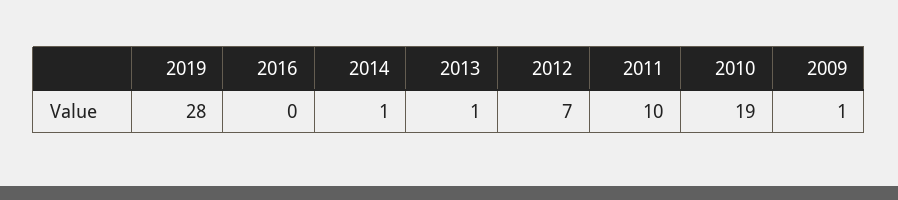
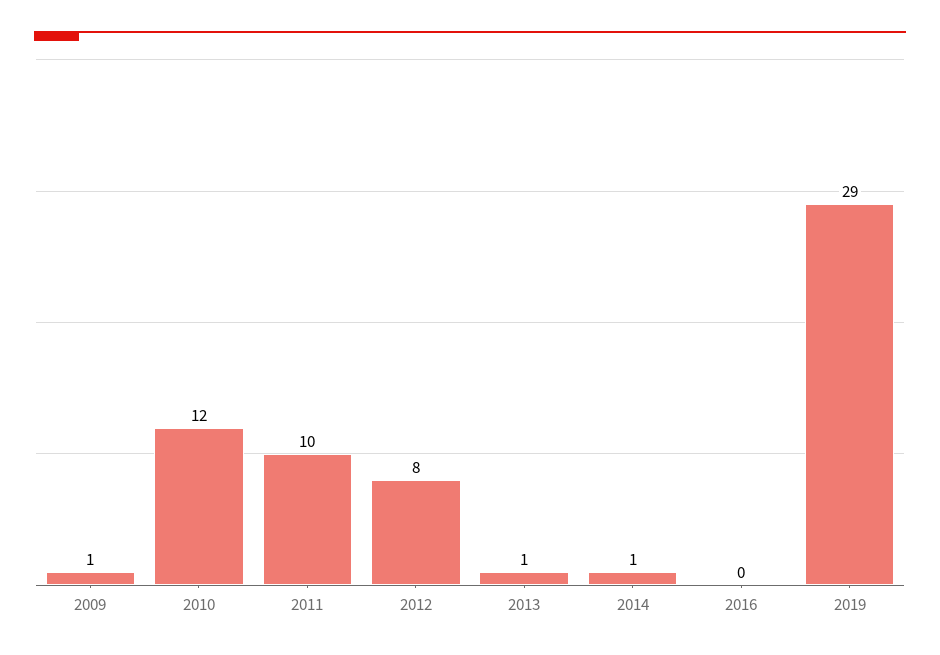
2019: 28 -> 29
2012: 7 -> 8
2010: 19 -> 12

